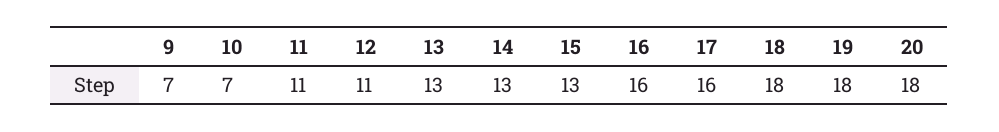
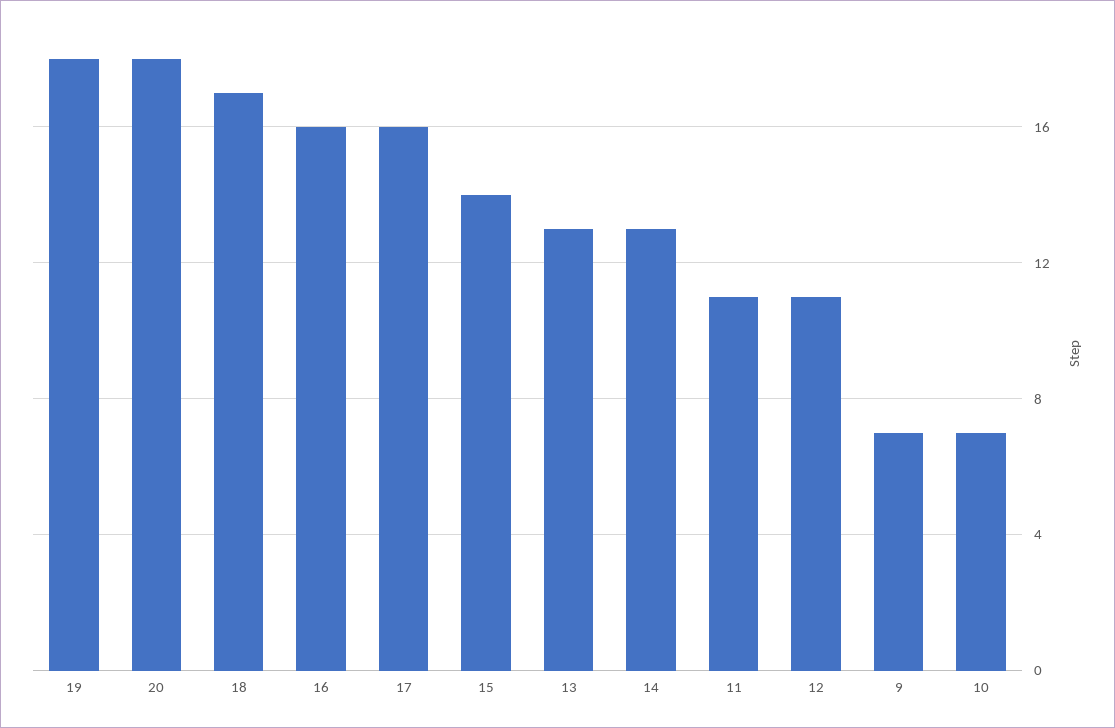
15: 13 -> 14
18: 18 -> 17

